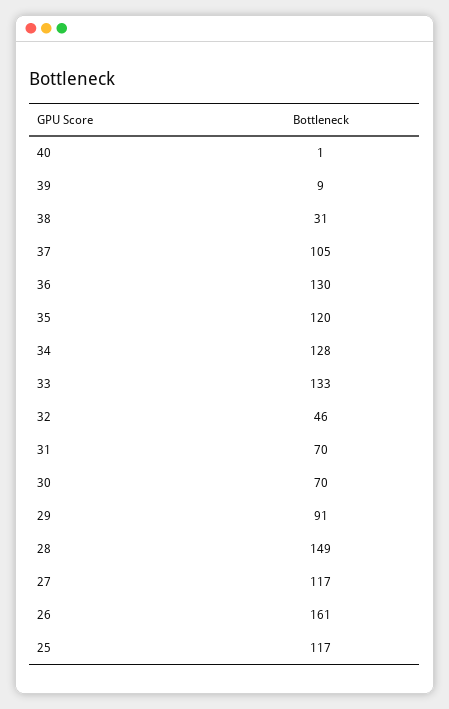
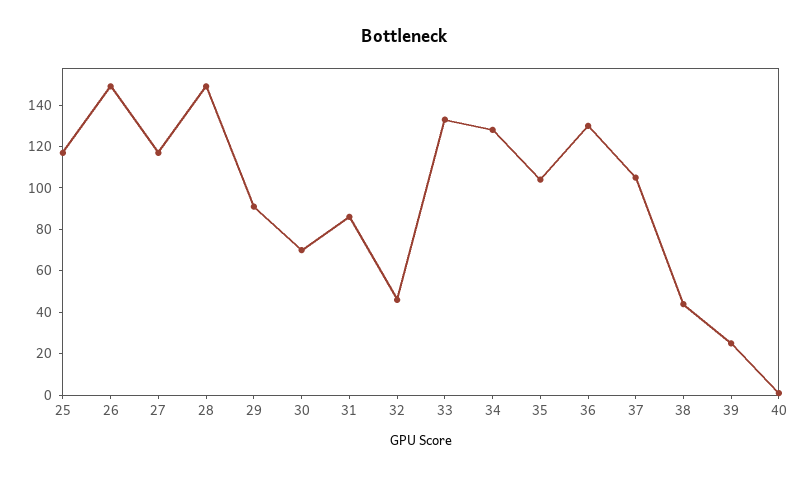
39: 9 -> 25
38: 31 -> 45
35: 120 -> 105
31: 70 -> 85
26: 161 -> 150

